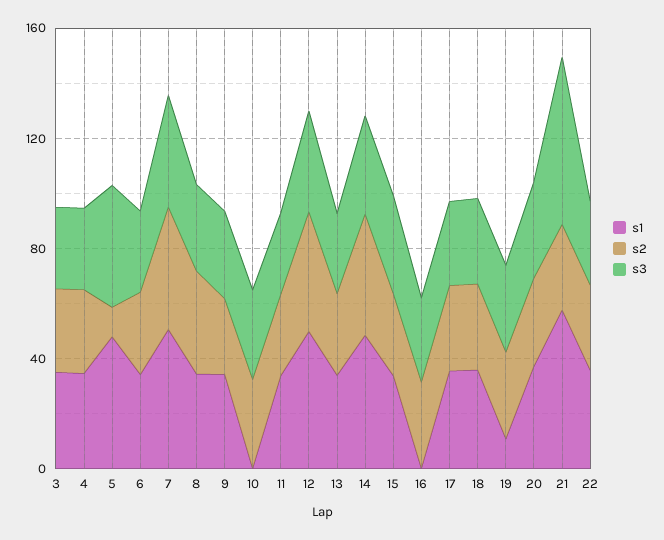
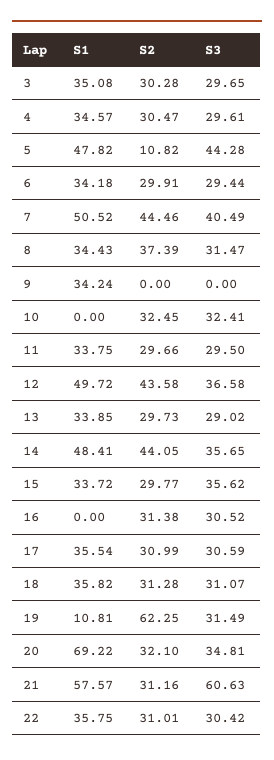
s2, 9: 30 -> 0
s3, 9: 30 -> 0
s2, 19: 30 -> 62.25
s1, 20: 40 -> 69.22

